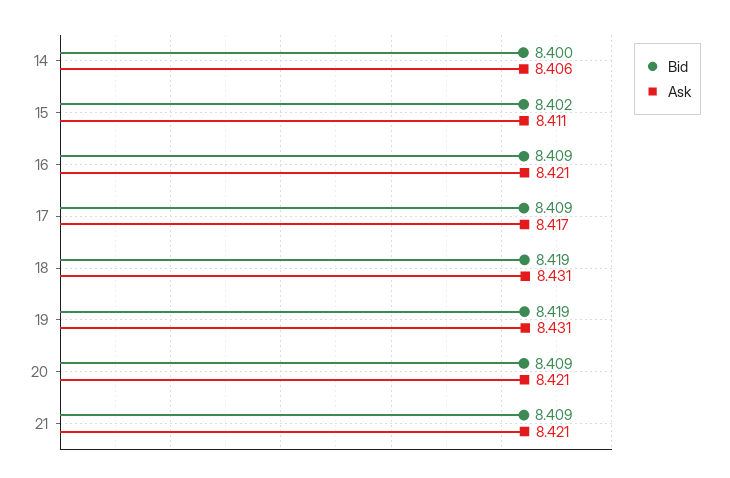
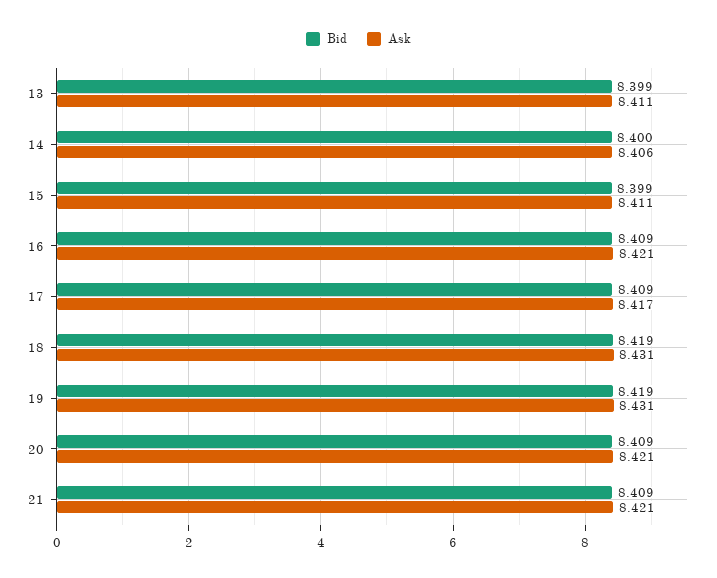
Bid, 15: 8.402 -> 8.399
Bid, 13: none -> 8.399
Ask, 13: none -> 8.411

